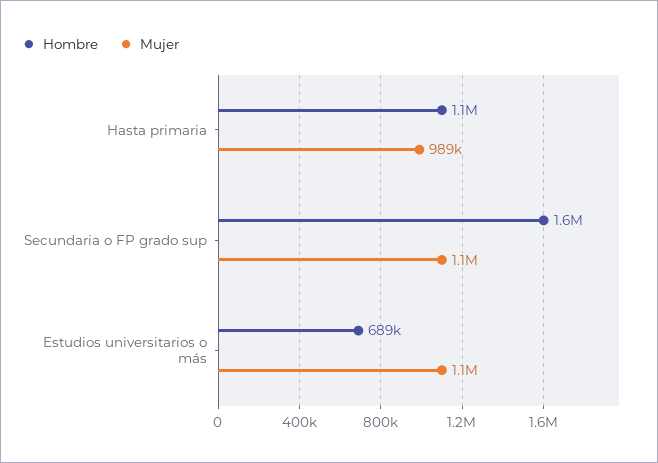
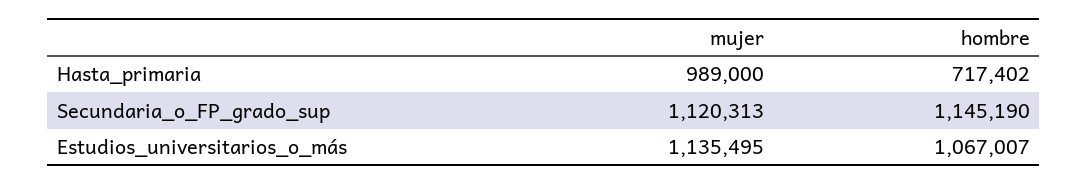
Hombre, Hasta primaria: 1100000 -> 717402
Hombre, Secundaria o FP grado sup: 1600000 -> 1145190
Hombre, Estudios universitarios o más: 689000 -> 1067007

